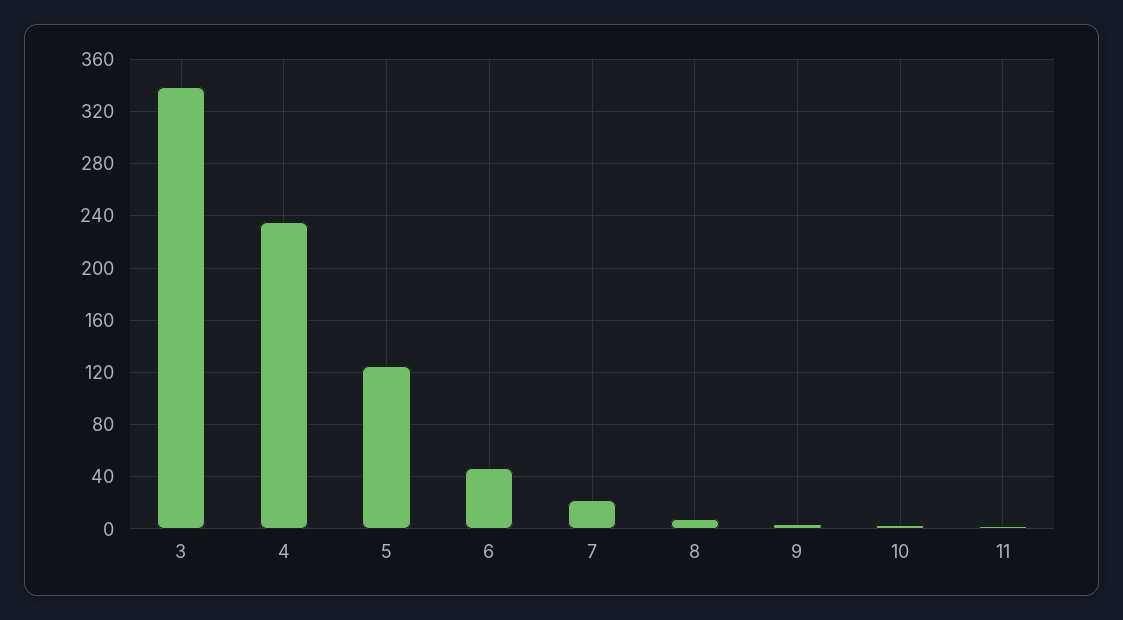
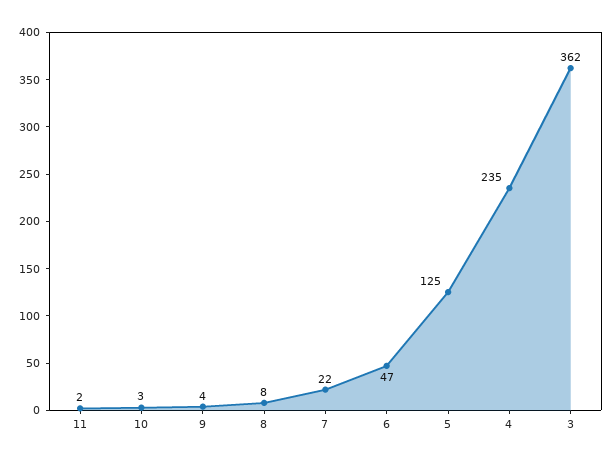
3: 340 -> 362

